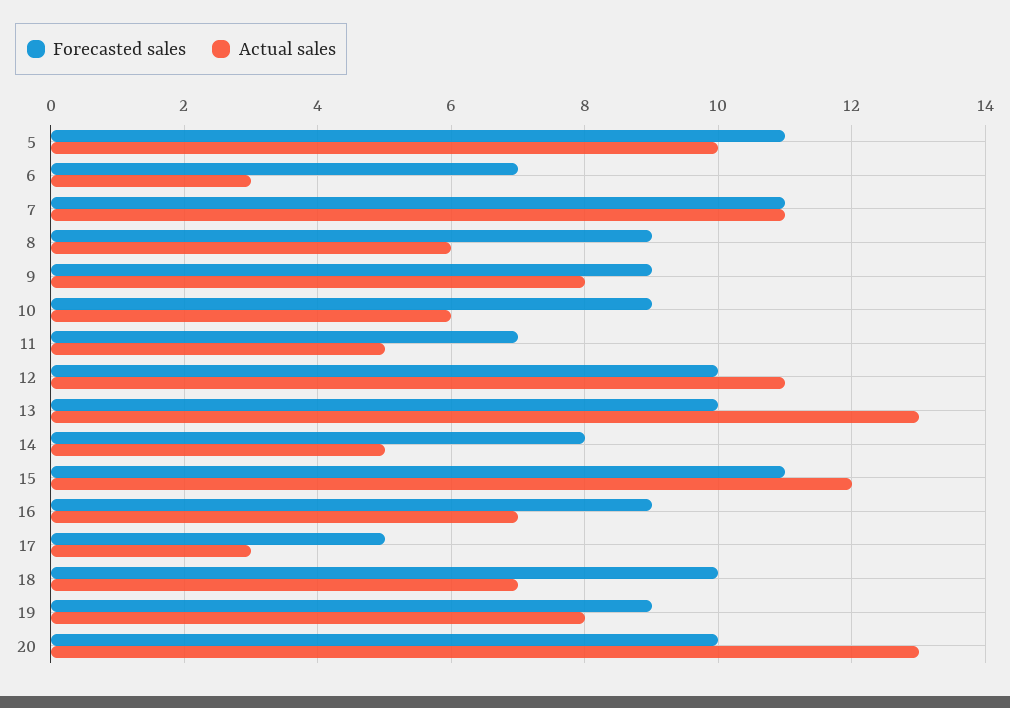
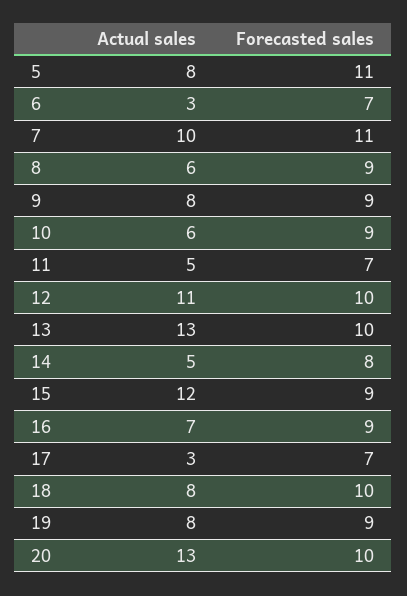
Actual sales, 5: 10 -> 8
Actual sales, 7: 11 -> 10
Forecasted sales, 15: 11 -> 9
Forecasted sales, 17: 5 -> 7
Actual sales, 18: 7 -> 8

